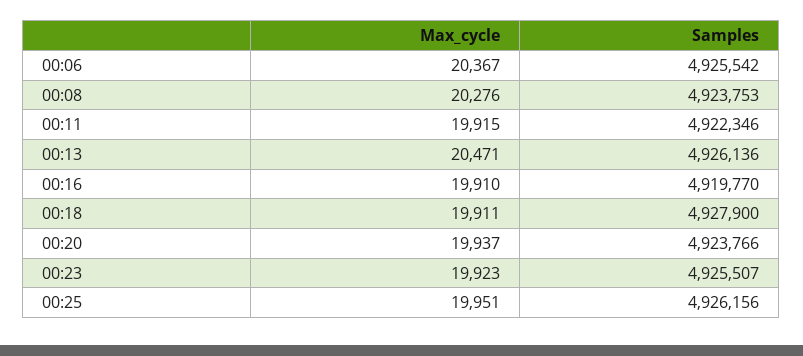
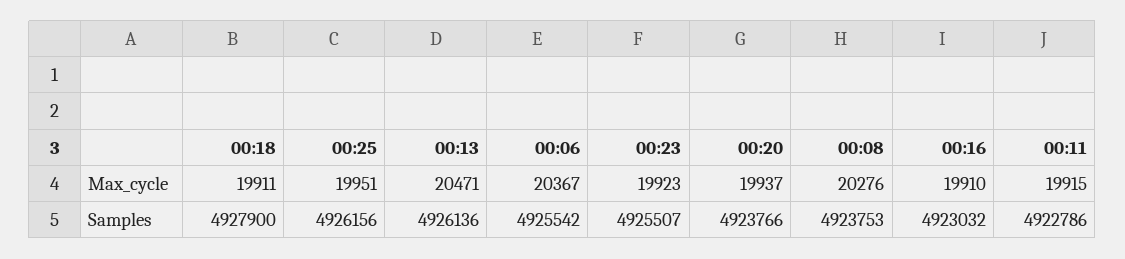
Samples, 00:11: 4922346 -> 4922786
Samples, 00:16: 4919770 -> 4923032

